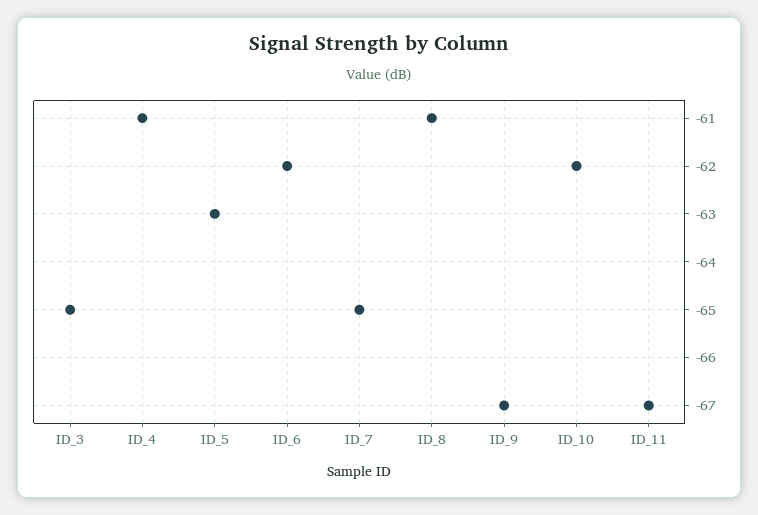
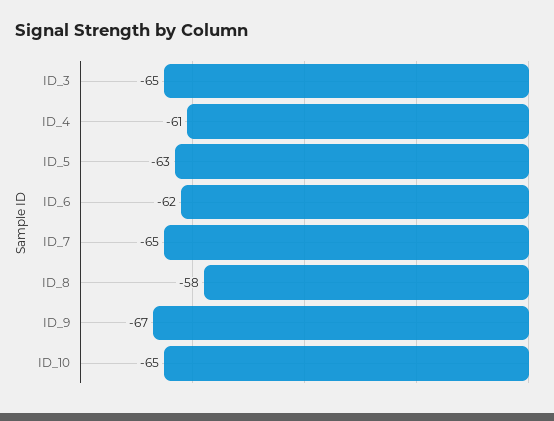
ID_8: -61 -> -58
ID_10: -62 -> -65
ID_11: -67 -> none

